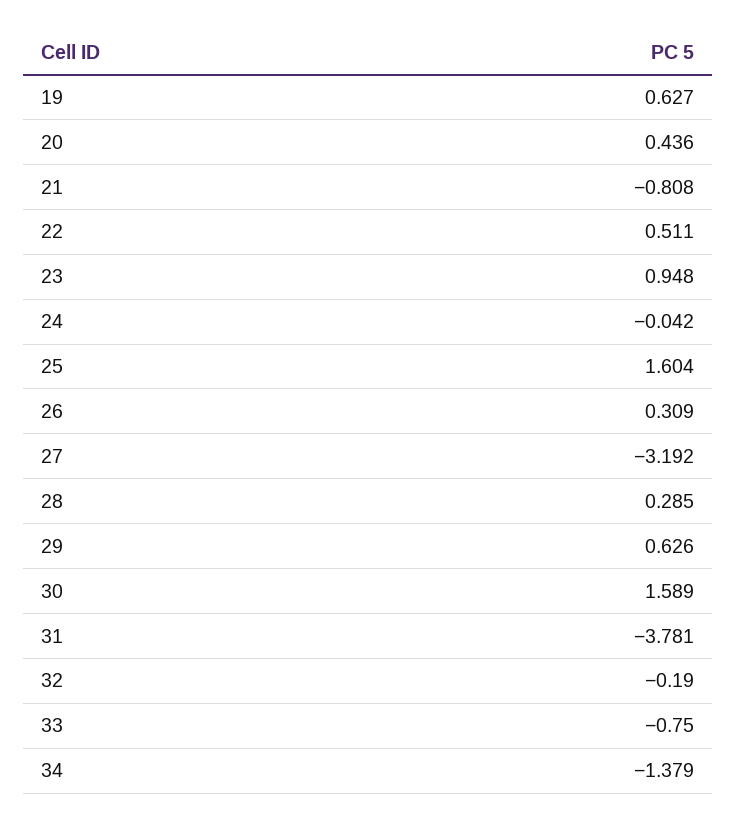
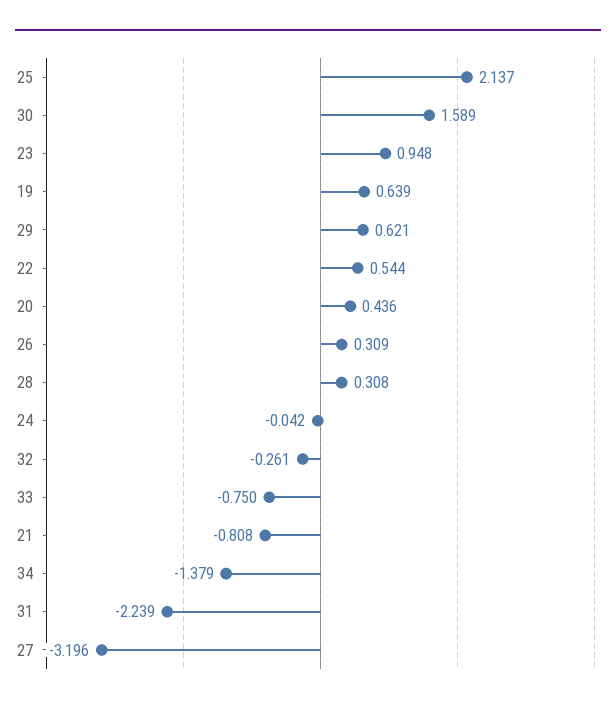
19: 0.627 -> 0.639
22: 0.511 -> 0.544
25: 1.604 -> 2.137
27: -3.192 -> -3.196
28: 0.285 -> 0.308
29: 0.626 -> 0.621
31: -3.781 -> -2.239
32: -0.19 -> -0.261

